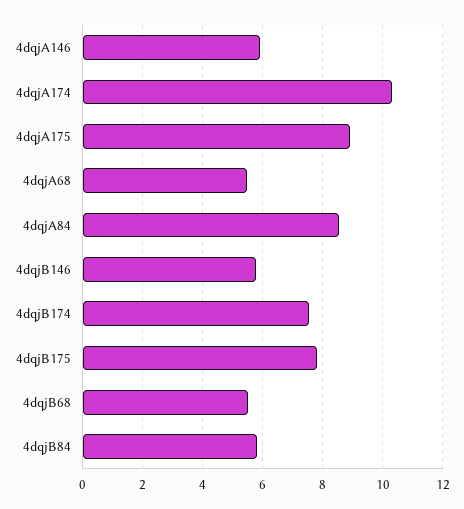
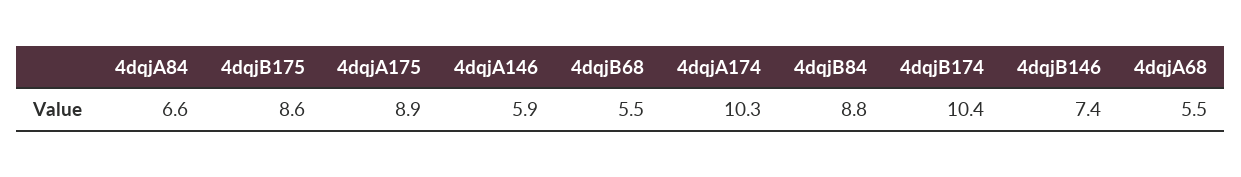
4dqjA84: 8.6 -> 6.6
4dqjB146: 5.8 -> 7.4
4dqjB174: 7.6 -> 10.4
4dqjB175: 7.8 -> 8.6
4dqjB84: 5.8 -> 8.8

